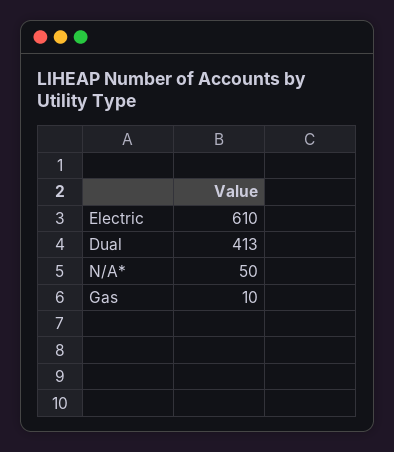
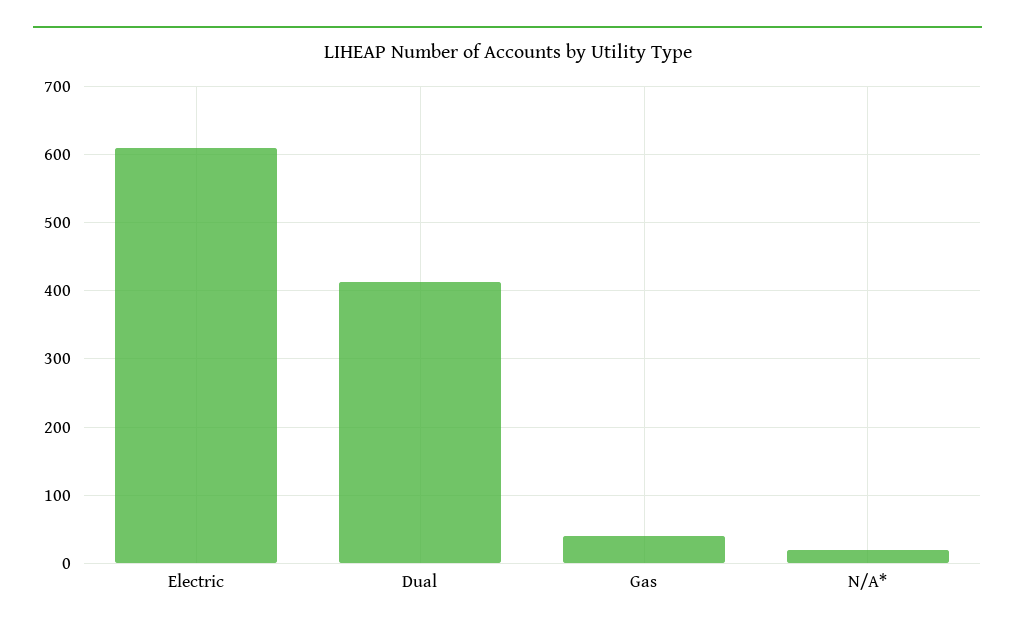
N/A*: 50 -> 20
Gas: 10 -> 40

